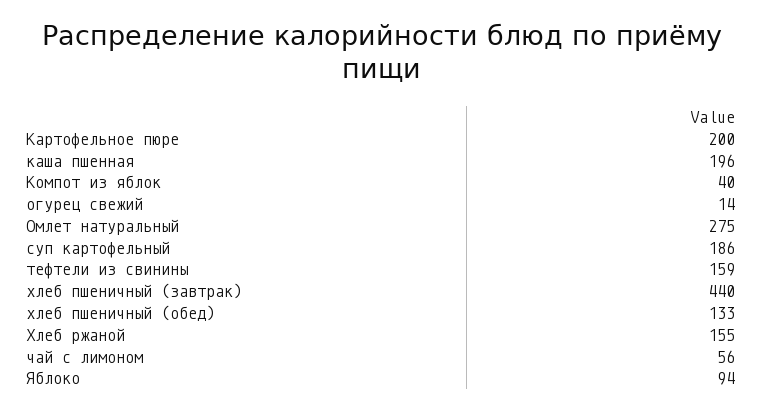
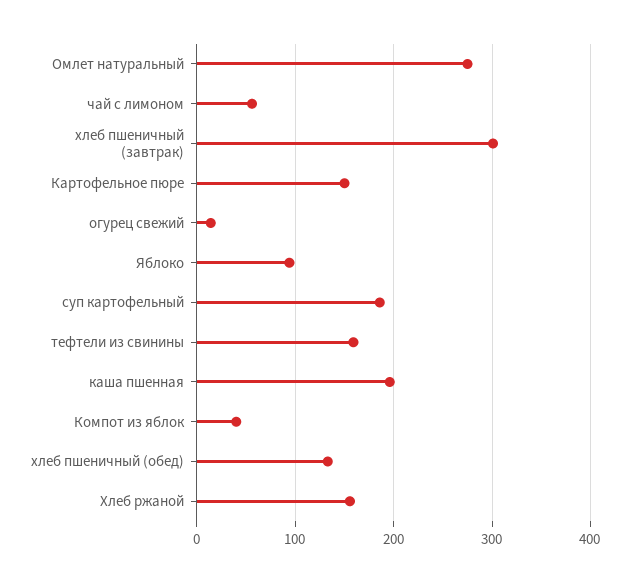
Картофельное пюре: 200 -> 150
хлеб пшеничный (завтрак): 440 -> 300

